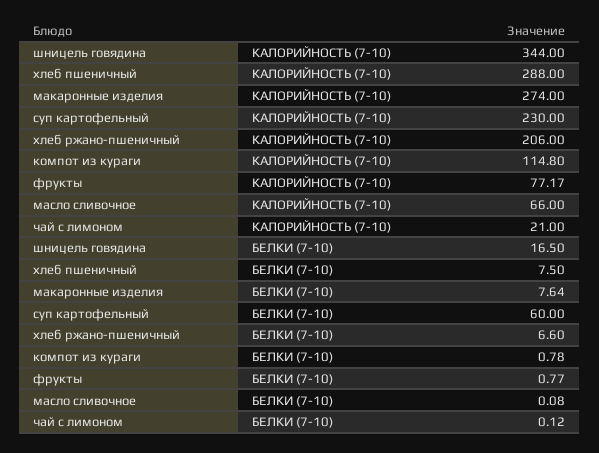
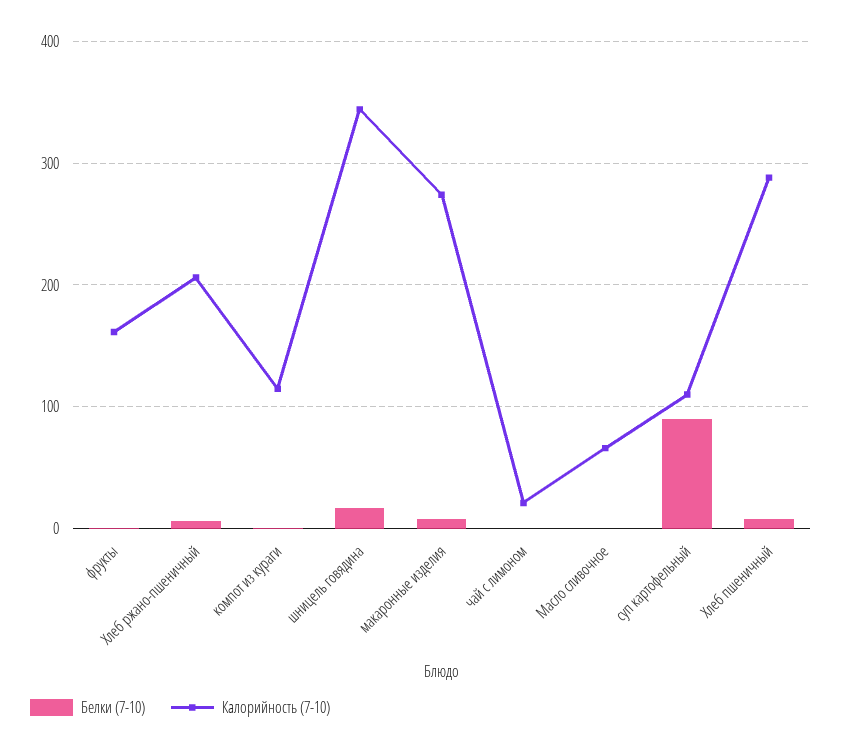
КАЛОРИЙНОСТЬ (7-10), суп картофельный: 230 -> 110
КАЛОРИЙНОСТЬ (7-10), фрукты: 77.17 -> 160
БЕЛКИ (7-10), суп картофельный: 60 -> 90

